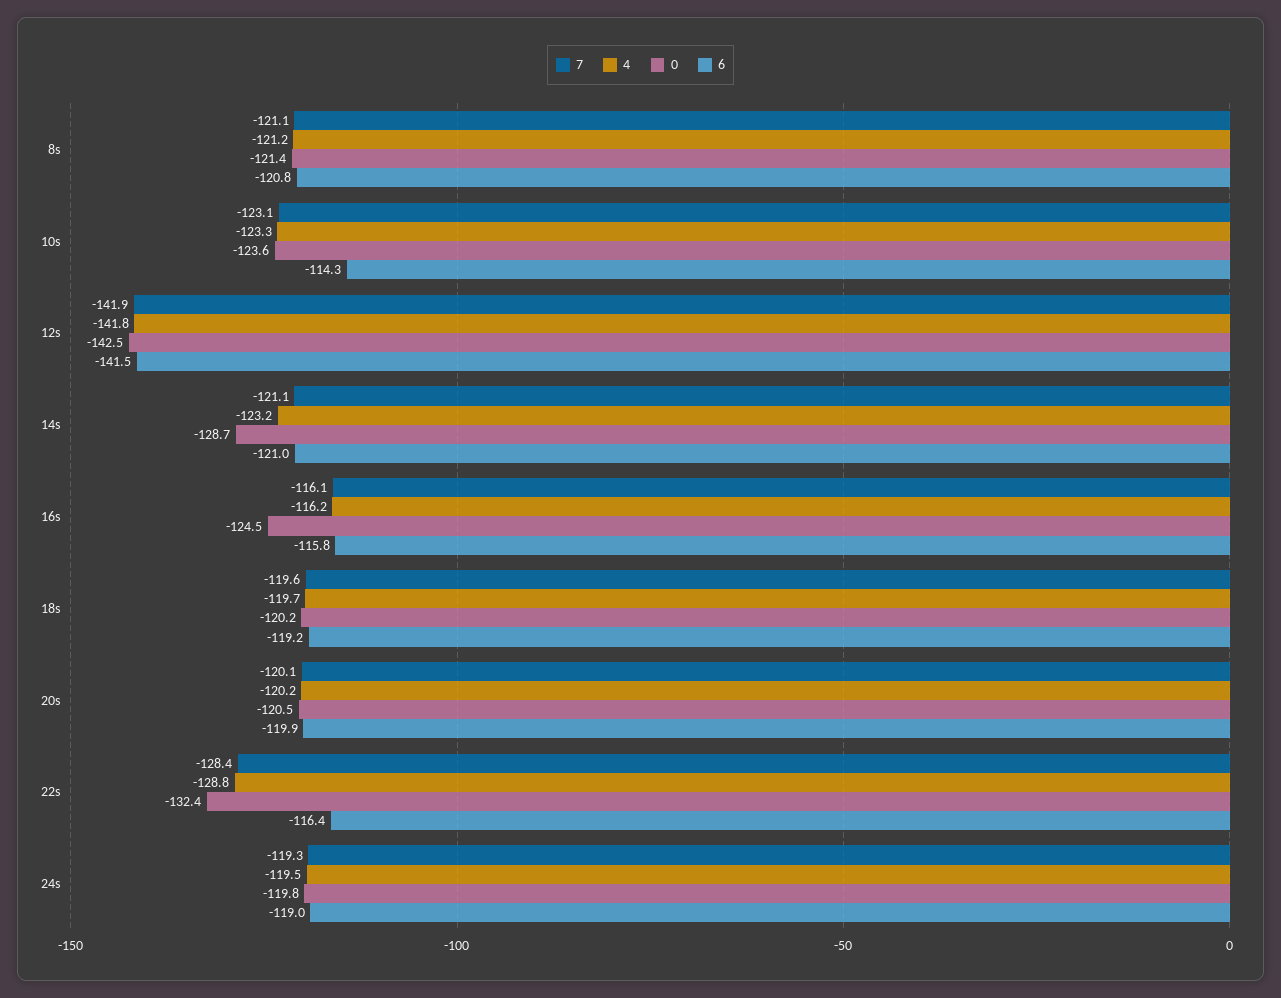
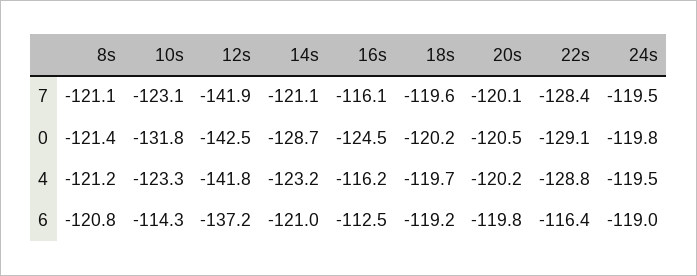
0, 10s: -123.6 -> -131.8
6, 12s: -141.5 -> -137.2
6, 16s: -115.8 -> -112.5
6, 20s: -119.9 -> -119.8
0, 22s: -132.4 -> -129.1
7, 24s: -119.3 -> -119.5

